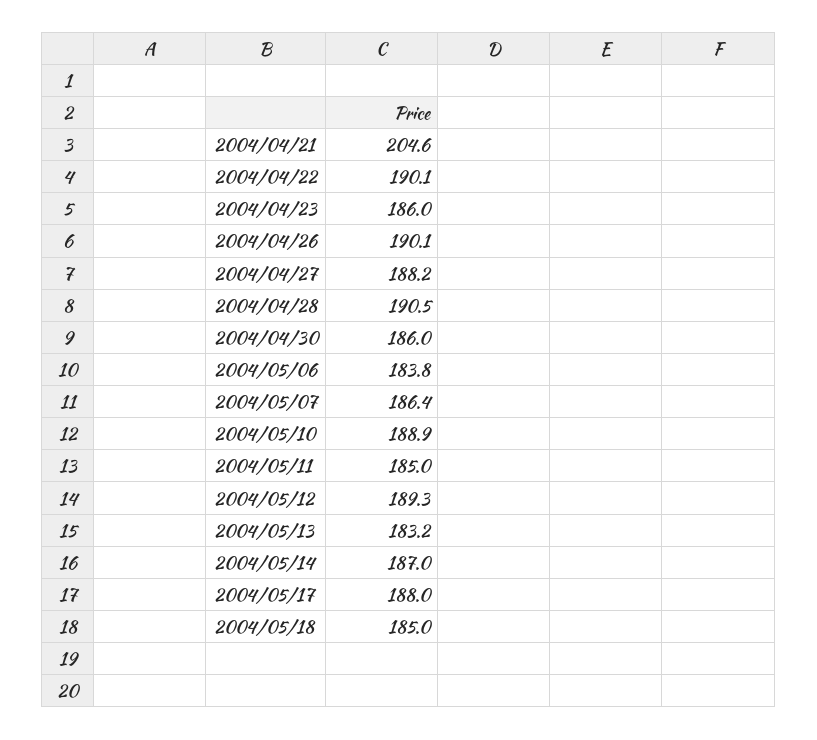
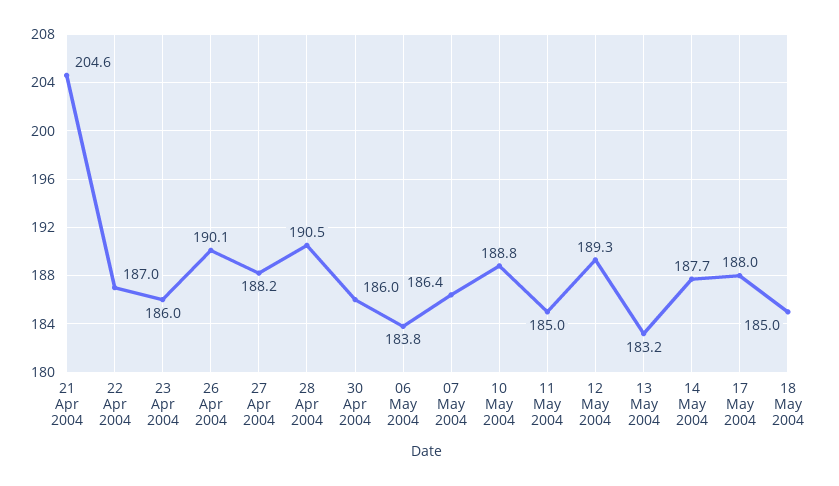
2004/04/22: 190.1 -> 187
2004/05/10: 188.9 -> 188.8
2004/05/14: 187 -> 187.7

